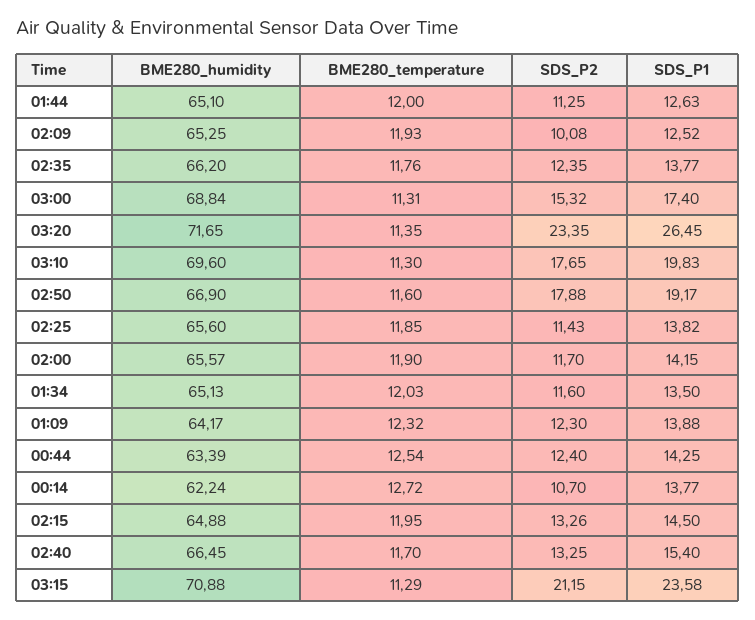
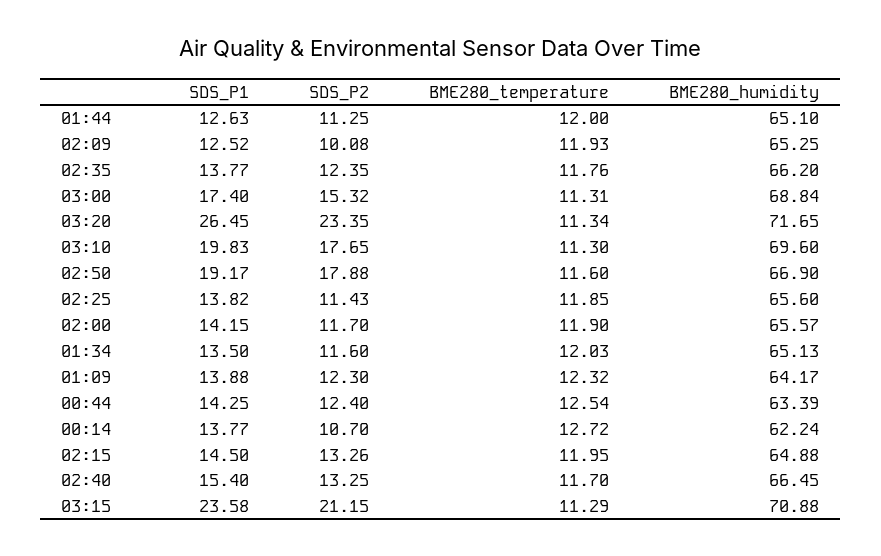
BME280_temperature, 03:20: 11.35 -> 11.34

